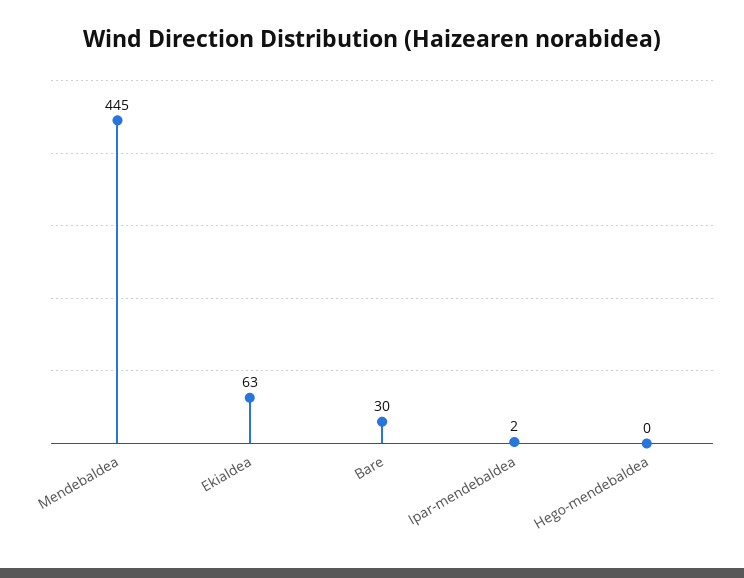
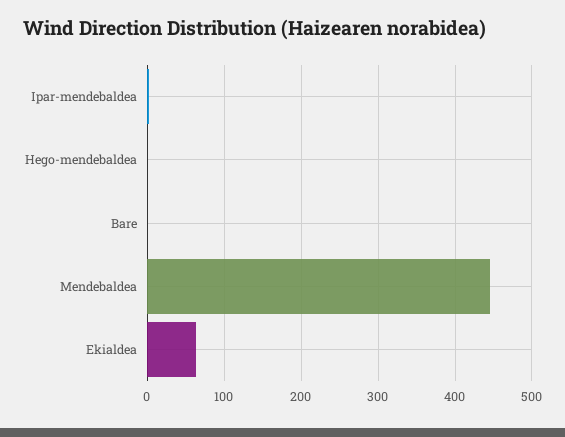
Bare: 30 -> 0

